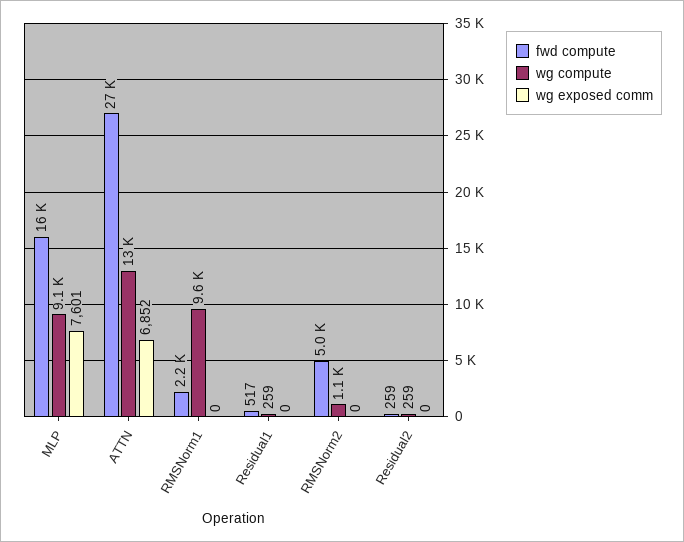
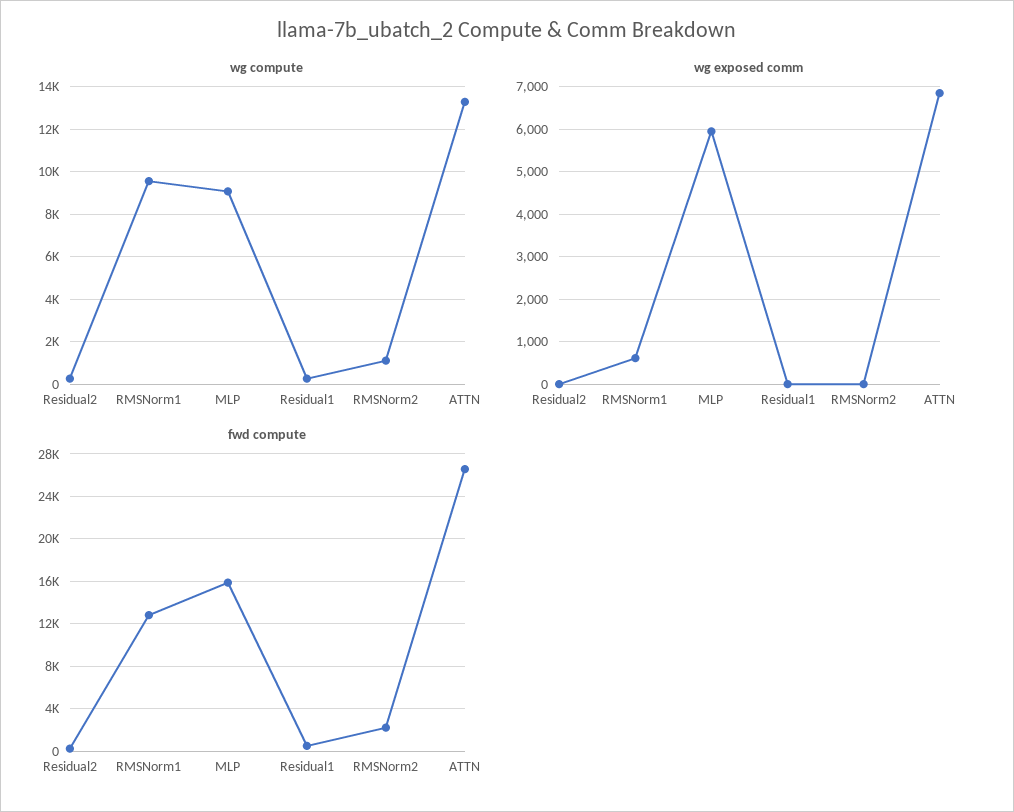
wg exposed comm, MLP: 7601 -> 6000
fwd compute, RMSNorm1: 2200 -> 13000
wg exposed comm, RMSNorm1: 0 -> 600
fwd compute, RMSNorm2: 5000 -> 2000

